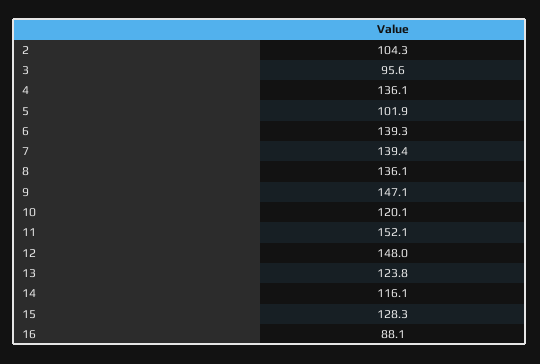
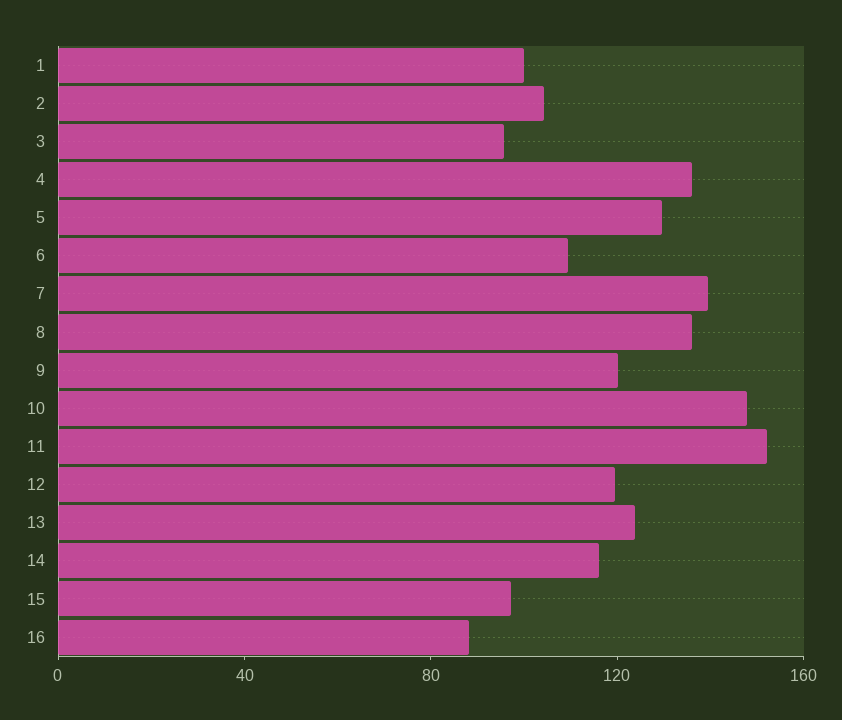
5: 101.9 -> 130
6: 139.3 -> 110
9: 147.1 -> 120
10: 120.1 -> 150
12: 148 -> 120
15: 128.3 -> 100
1: none -> 100

